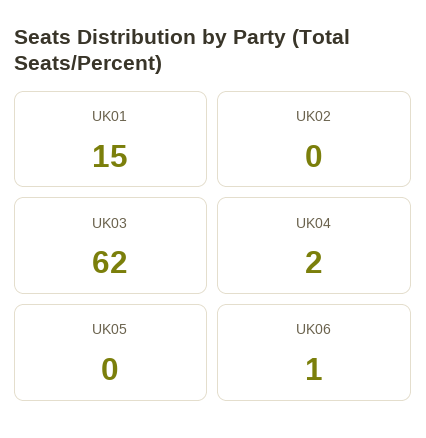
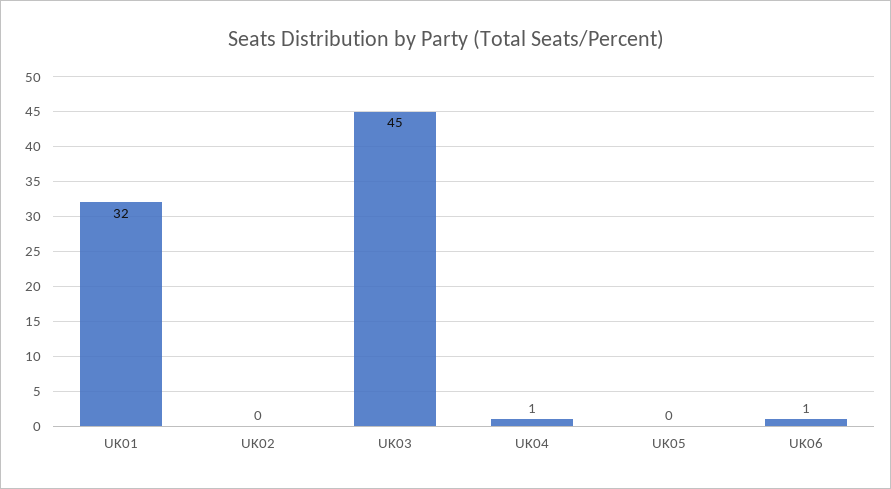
UK01: 15 -> 32
UK03: 62 -> 45
UK04: 2 -> 1

